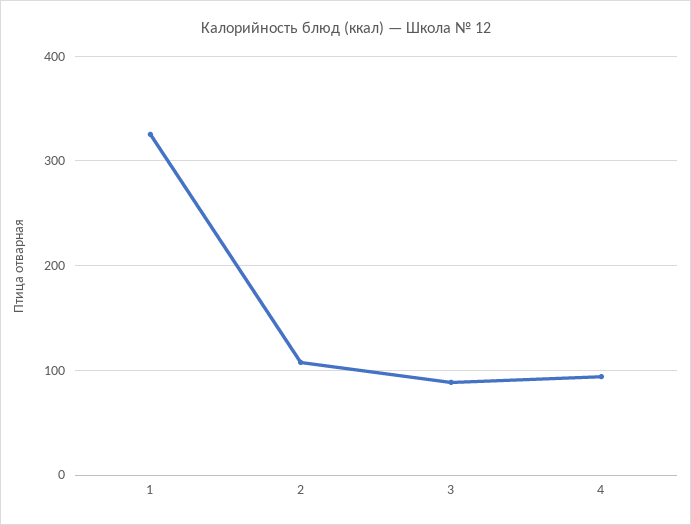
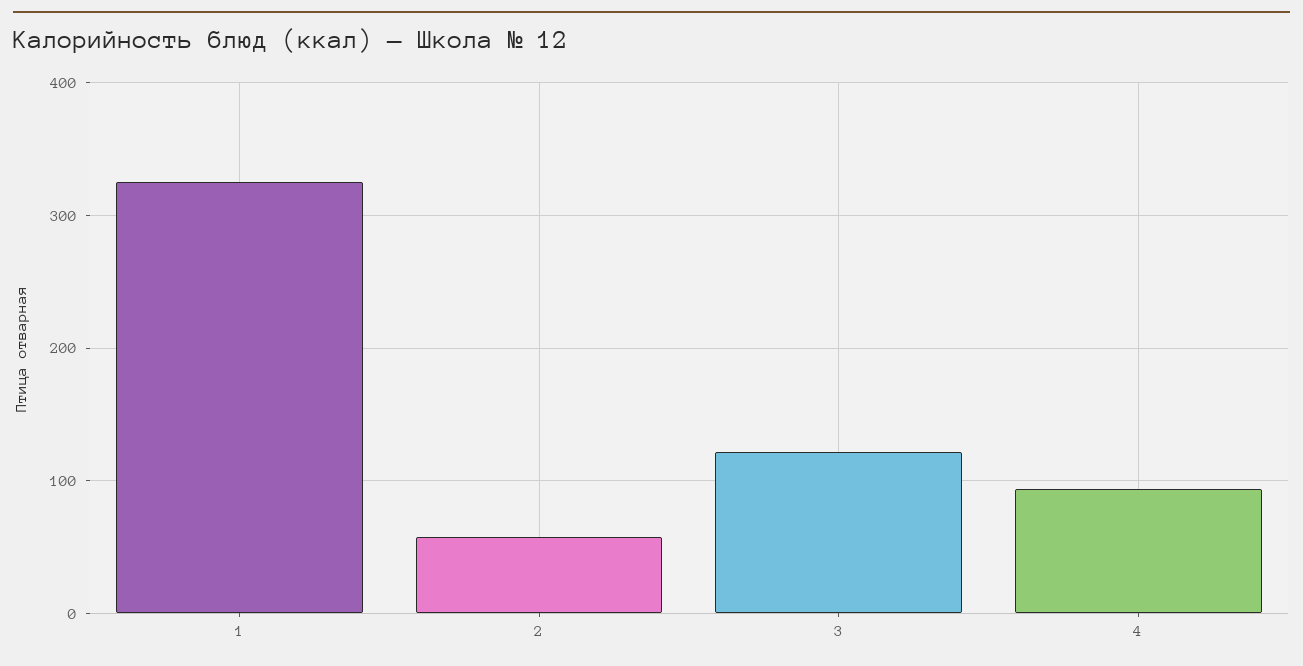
2: 110 -> 60
3: 90 -> 120

